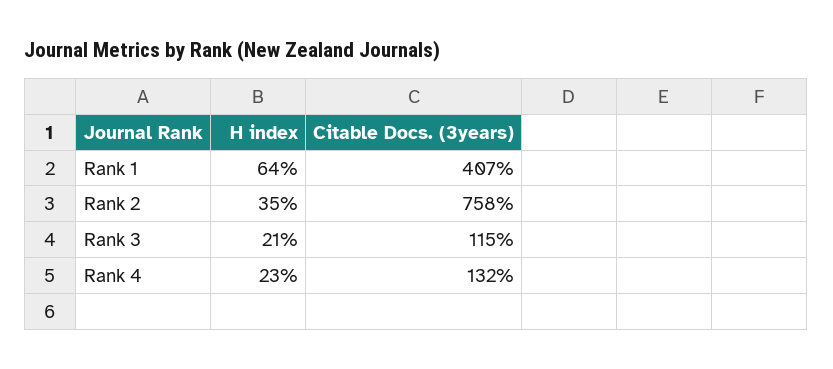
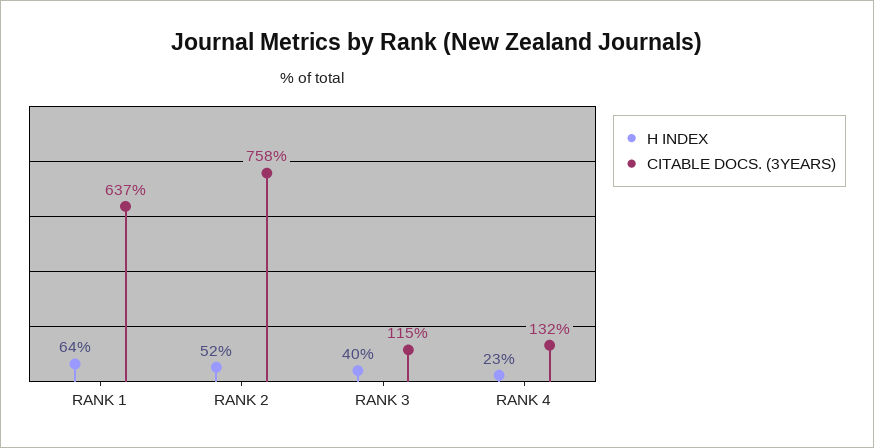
Citable Docs. (3years), Rank 1: 407 -> 637
H index, Rank 2: 35 -> 52
H index, Rank 3: 21 -> 40

